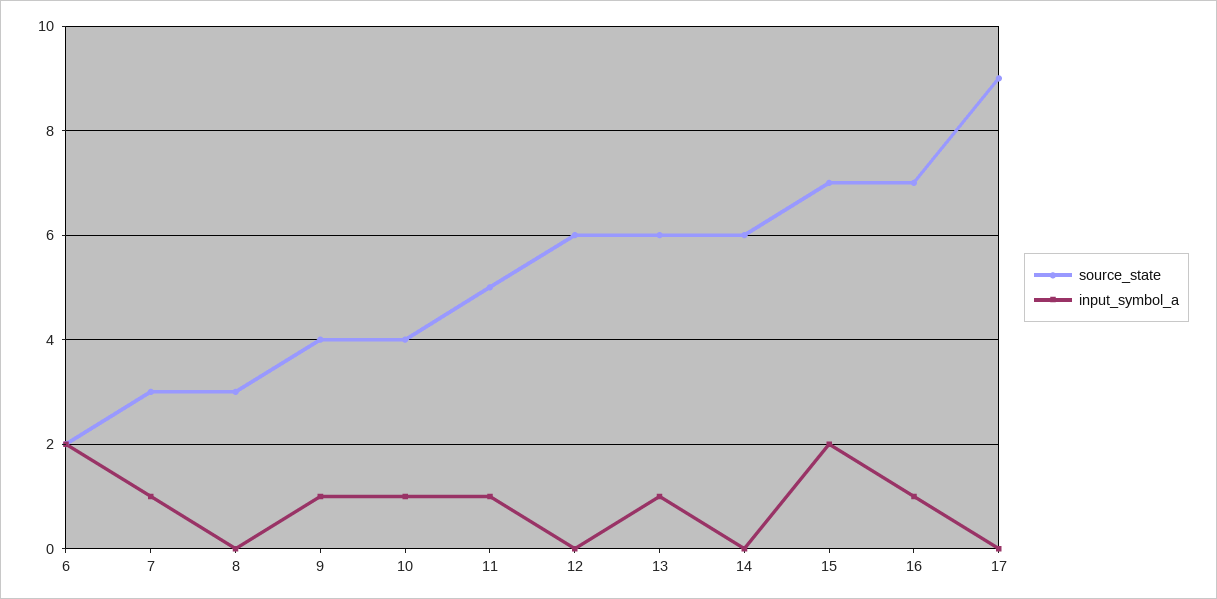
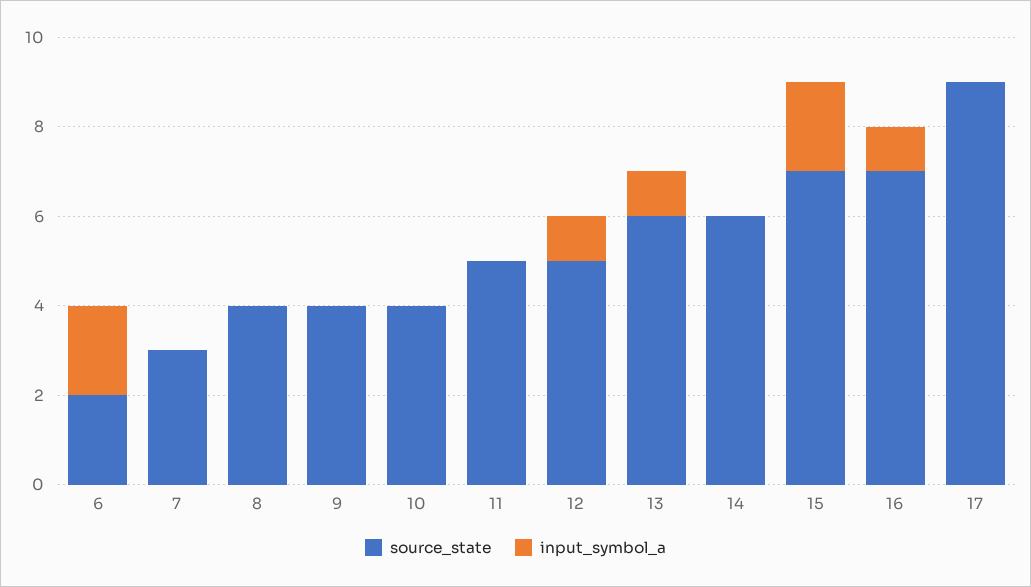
input_symbol_a, 7: 1 -> 0
source_state, 8: 3 -> 4
input_symbol_a, 9: 1 -> 0
input_symbol_a, 10: 1 -> 0
input_symbol_a, 11: 1 -> 0
source_state, 12: 6 -> 5
input_symbol_a, 12: 0 -> 1

